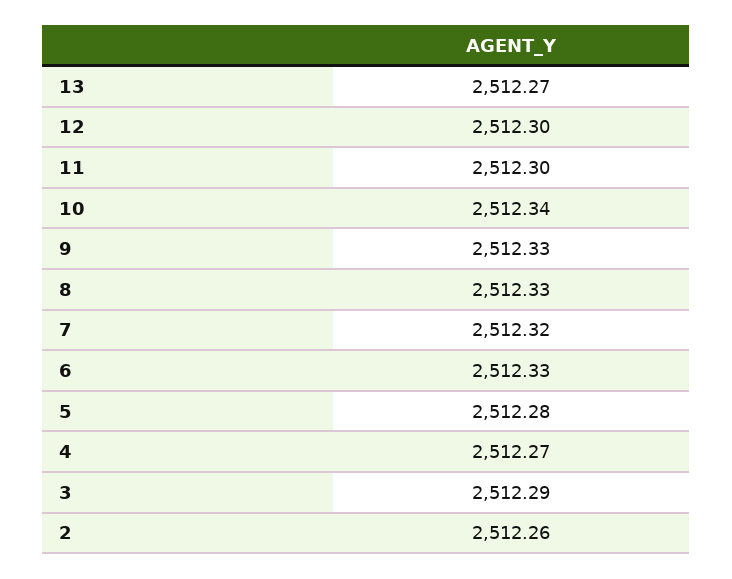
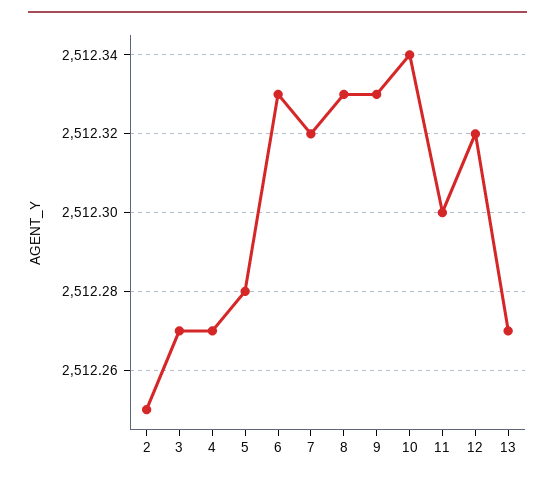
12: 2512.3 -> 2512.32
3: 2512.29 -> 2512.27
2: 2512.26 -> 2512.25

